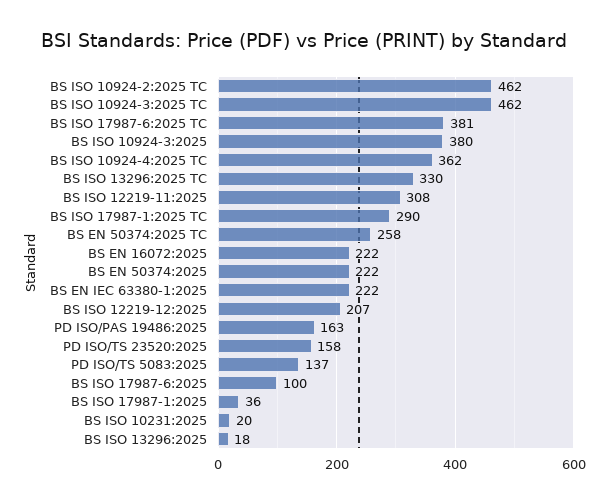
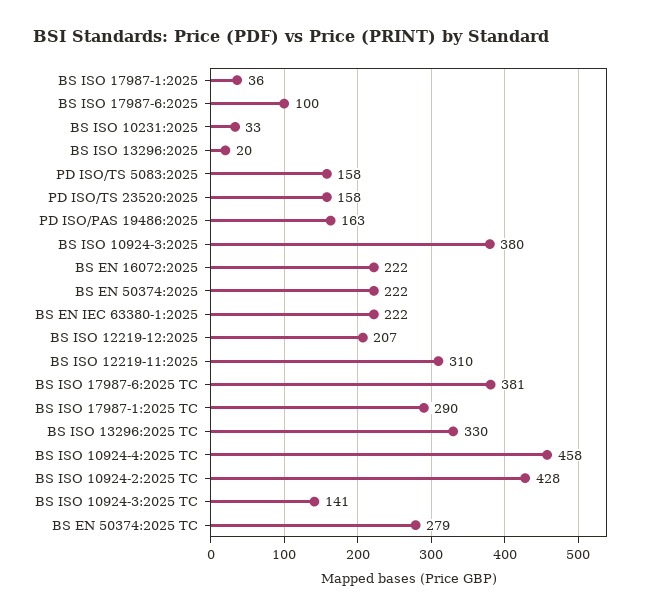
BS ISO 10924-2:2025 TC: 462 -> 428
BS ISO 10924-3:2025 TC: 462 -> 141
BS ISO 10924-4:2025 TC: 362 -> 458
BS ISO 12219-11:2025: 308 -> 310
BS EN 50374:2025 TC: 258 -> 279
PD ISO/TS 5083:2025: 137 -> 158
BS ISO 10231:2025: 20 -> 33
BS ISO 13296:2025: 18 -> 20

